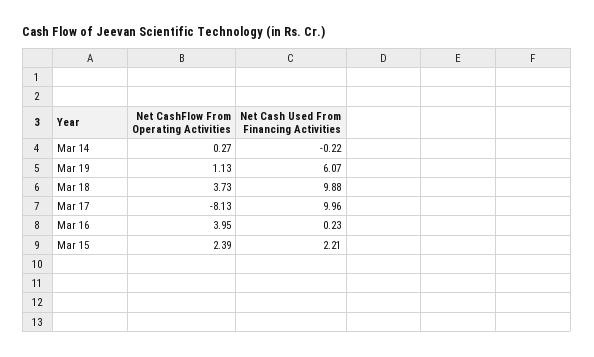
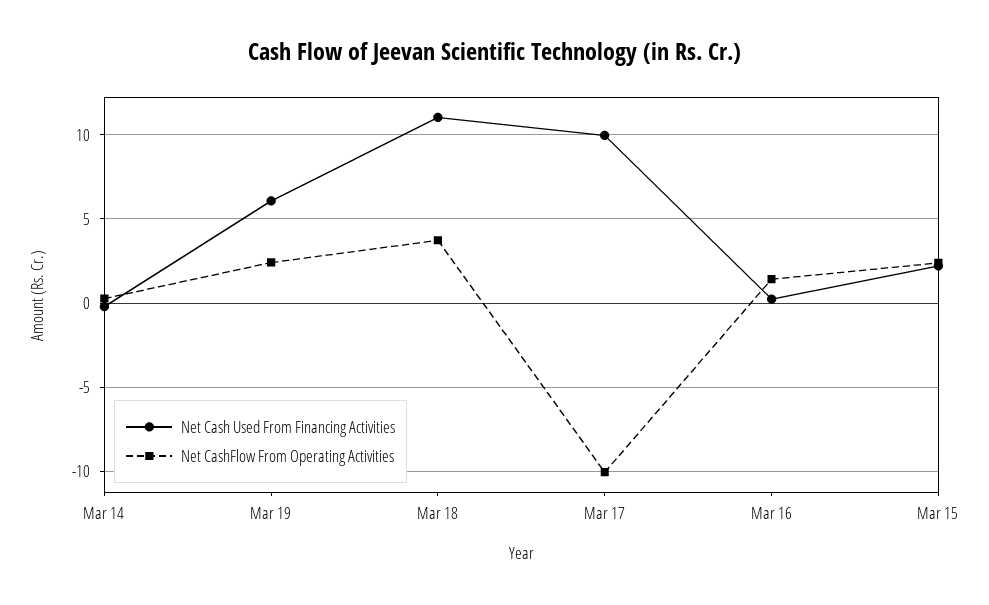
Net CashFlow From Operating Activities, Mar 19: 1.13 -> 2.5
Net Cash Used From Financing Activities, Mar 18: 9.88 -> 11
Net CashFlow From Operating Activities, Mar 17: -8.13 -> -10
Net CashFlow From Operating Activities, Mar 16: 3.95 -> 1.5

